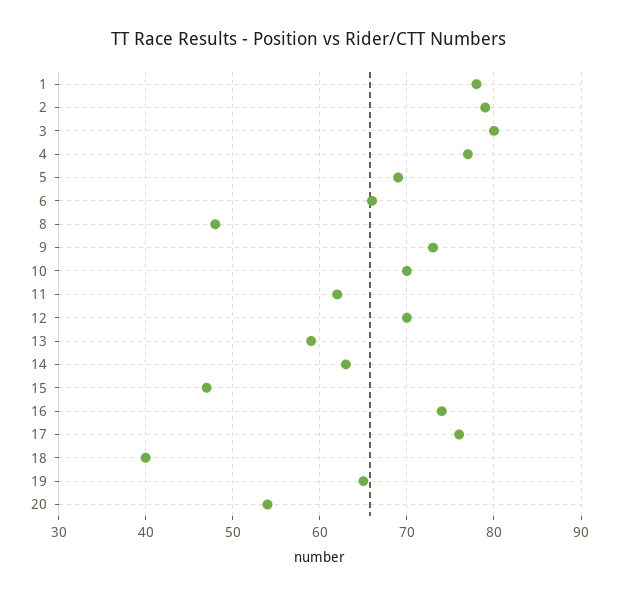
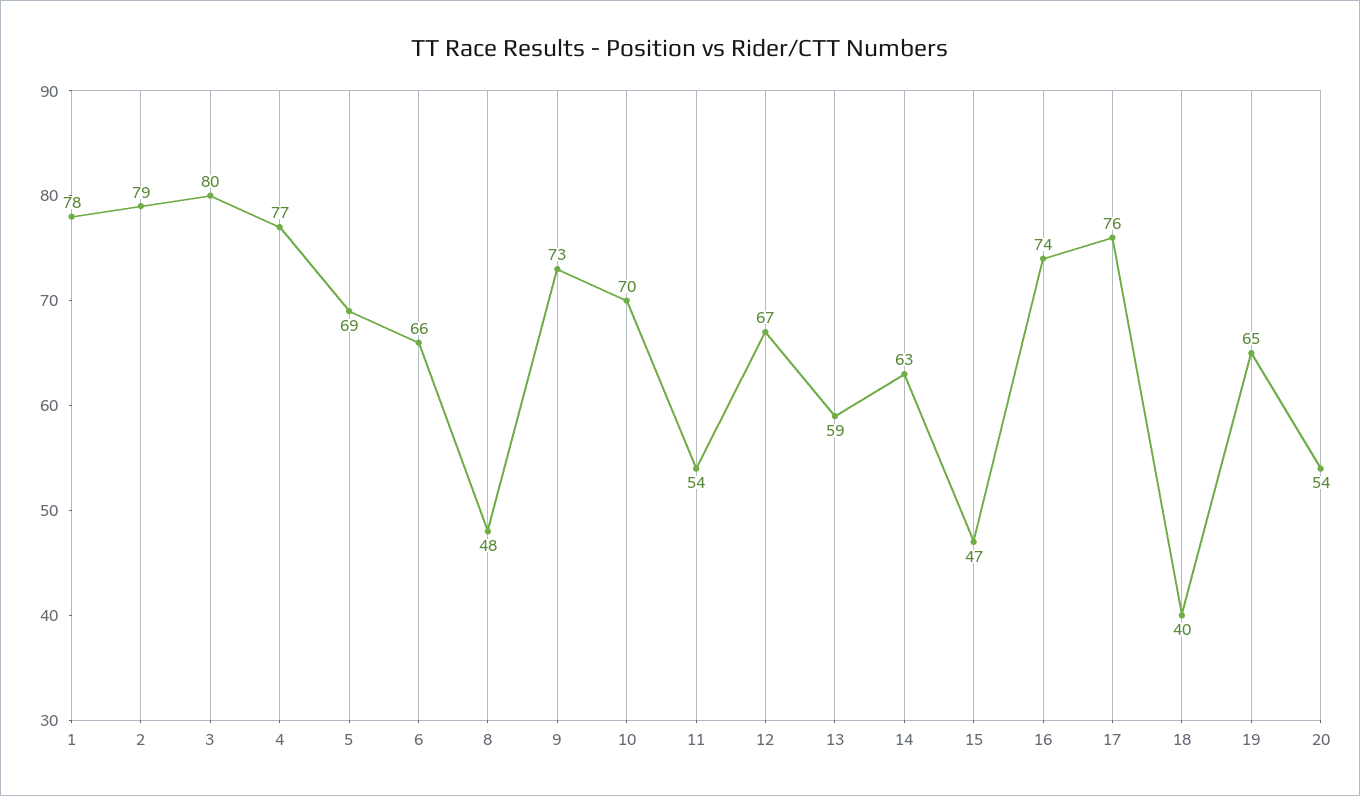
11: 62 -> 54
12: 70 -> 67

